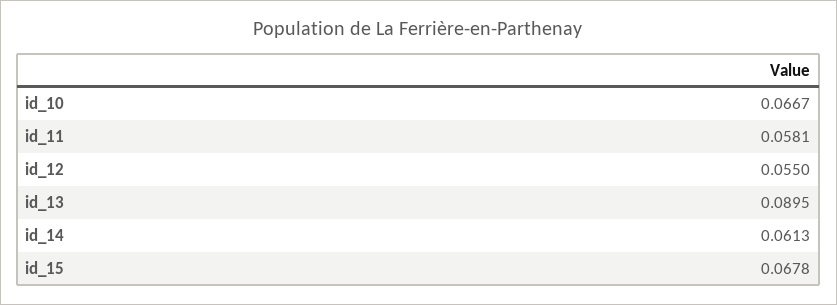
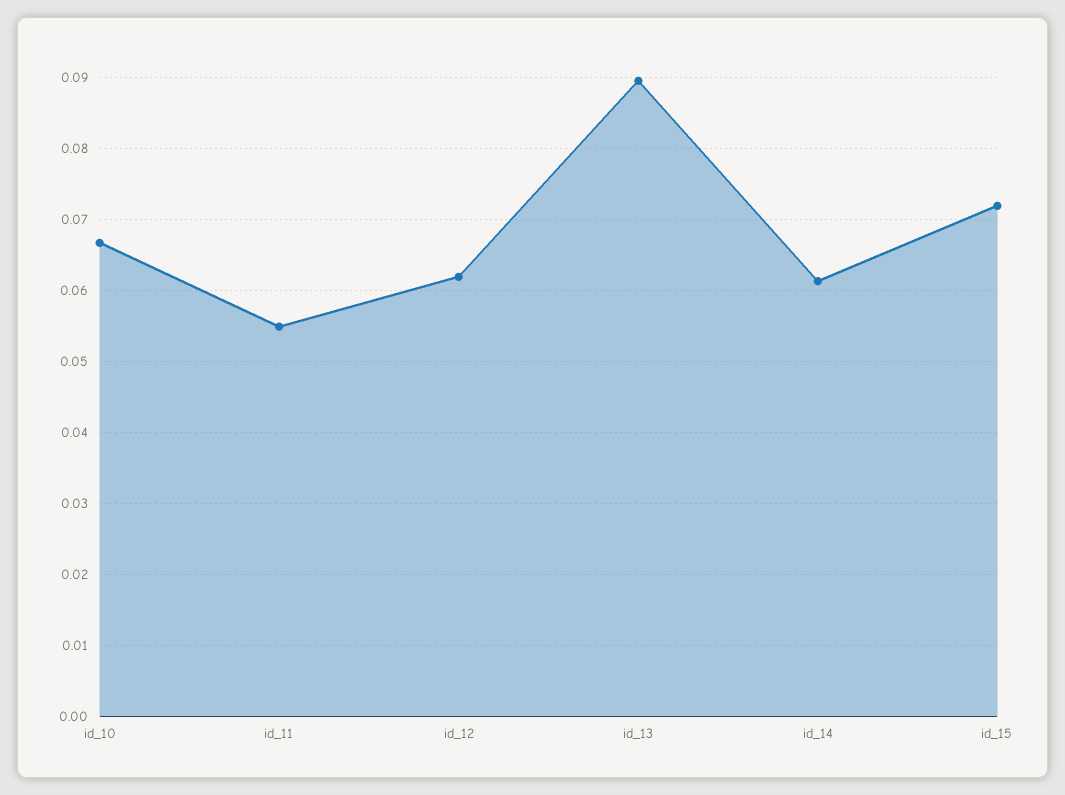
id_11: 0.0581 -> 0.055
id_12: 0.055 -> 0.062
id_15: 0.0678 -> 0.072

